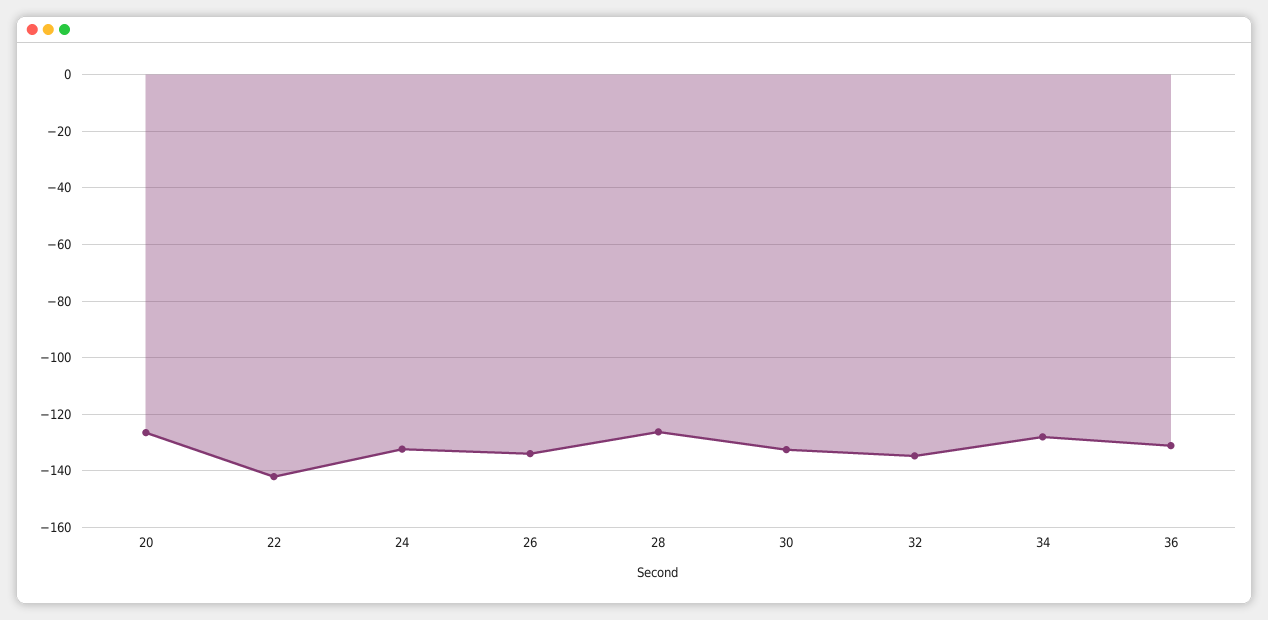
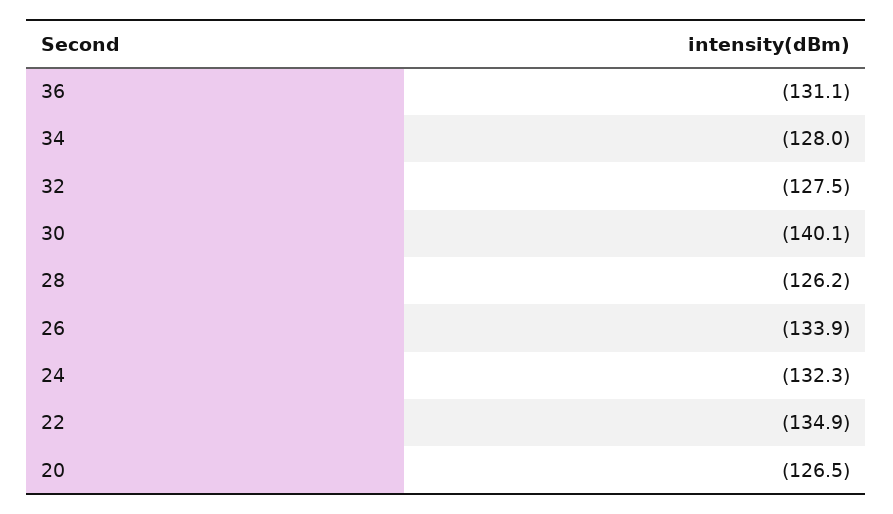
22: -142.5 -> -134.9
30: -132.5 -> -140.1
32: -135 -> -127.5

